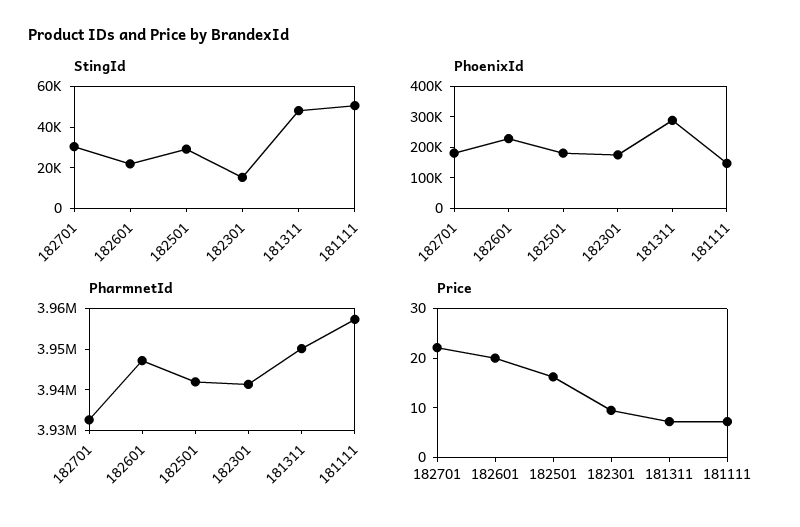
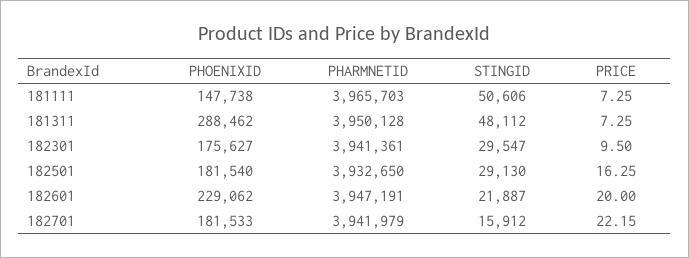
StingId, 182701: 30000 -> 15912
StingId, 182301: 15000 -> 29547
PharmnetId, 182701: 3932000 -> 3941979
PharmnetId, 182501: 3942000 -> 3932650
PharmnetId, 181111: 3958000 -> 3965703

